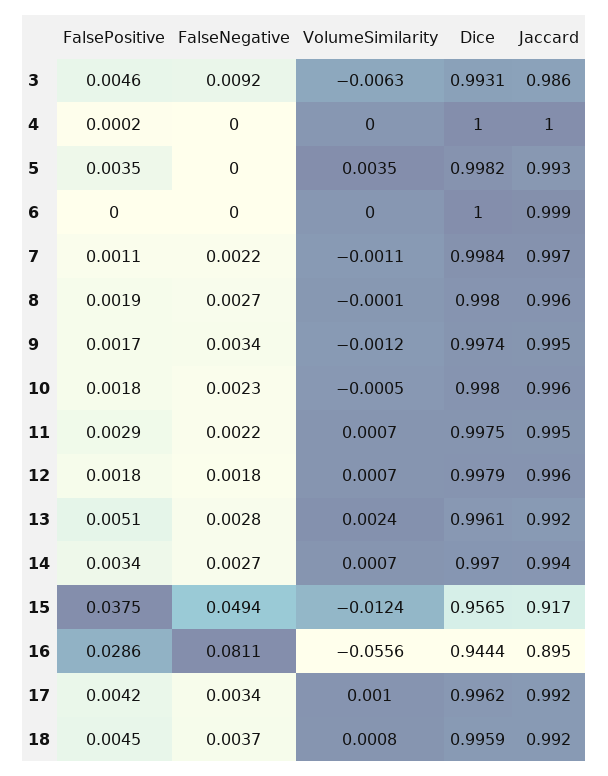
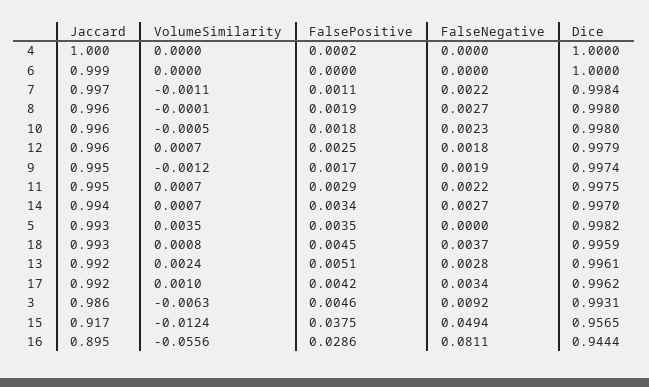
FalseNegative, 9: 0.0034 -> 0.0019
FalsePositive, 12: 0.0018 -> 0.0025
Jaccard, 18: 0.992 -> 0.993

